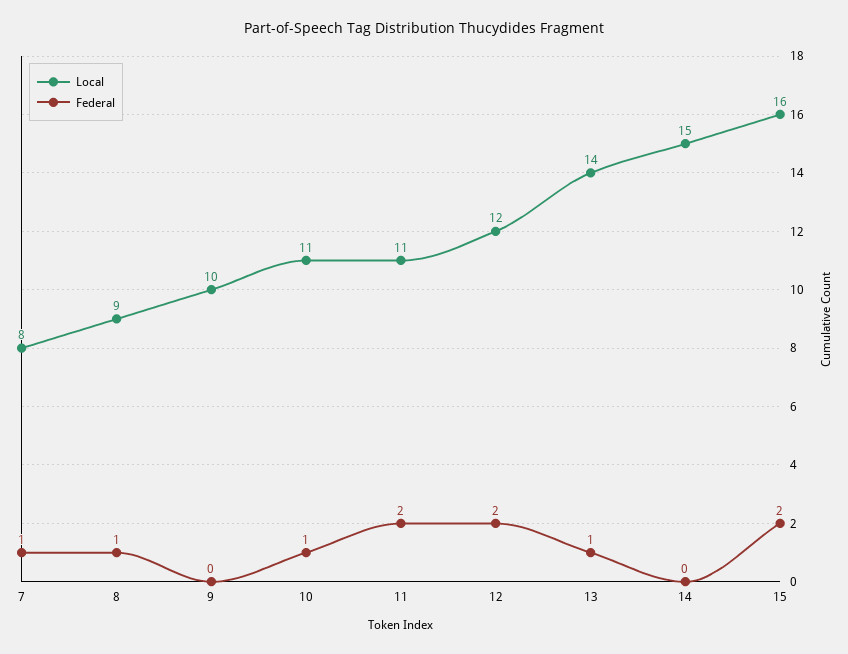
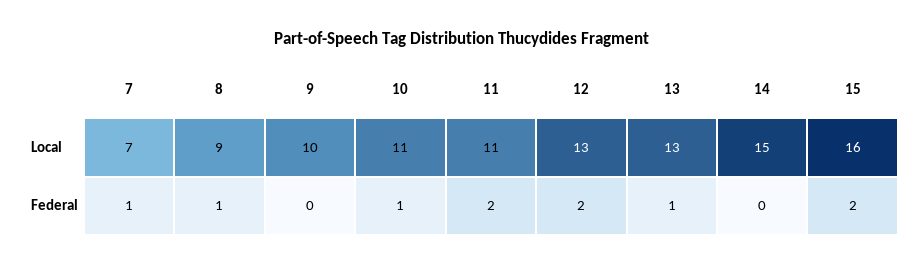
Local, 7: 8 -> 7
Local, 12: 12 -> 13
Local, 13: 14 -> 13

